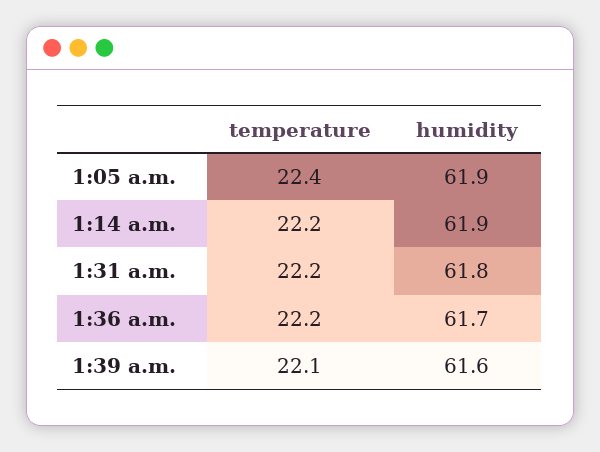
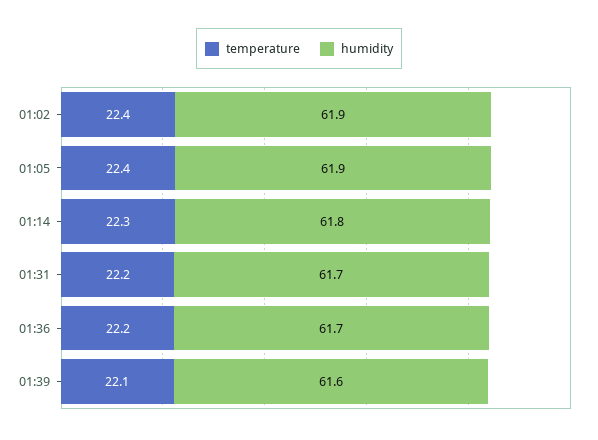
temperature, 1:14 a.m.: 22.2 -> 22.3
humidity, 1:14 a.m.: 61.9 -> 61.8
humidity, 1:31 a.m.: 61.8 -> 61.7
temperature, 01:02: none -> 22.4
humidity, 01:02: none -> 61.9

